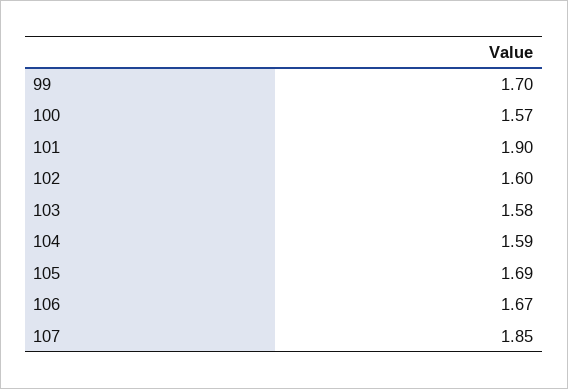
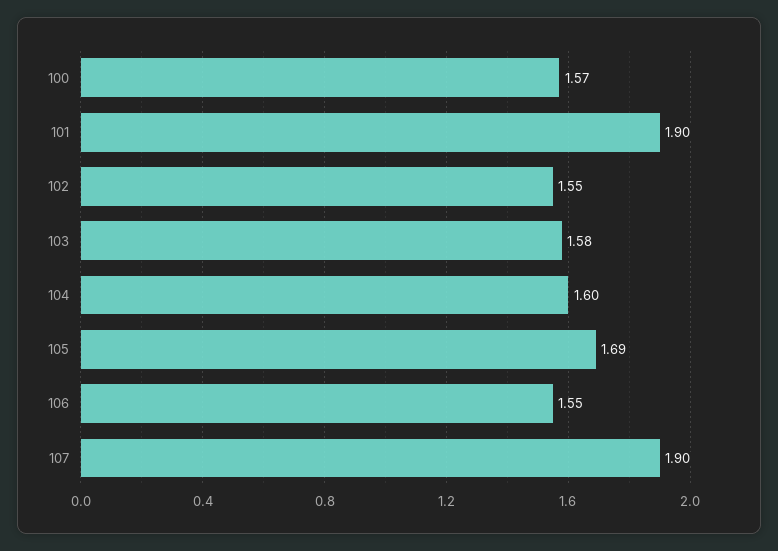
99: 1.7 -> none
102: 1.6 -> 1.55
104: 1.59 -> 1.6
106: 1.67 -> 1.55
107: 1.85 -> 1.9

